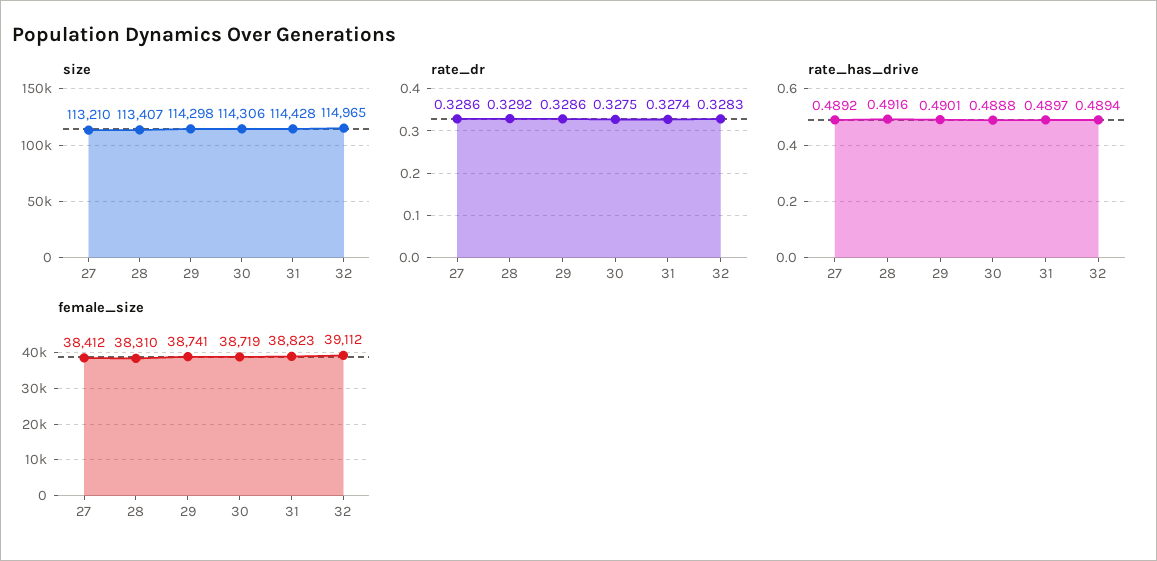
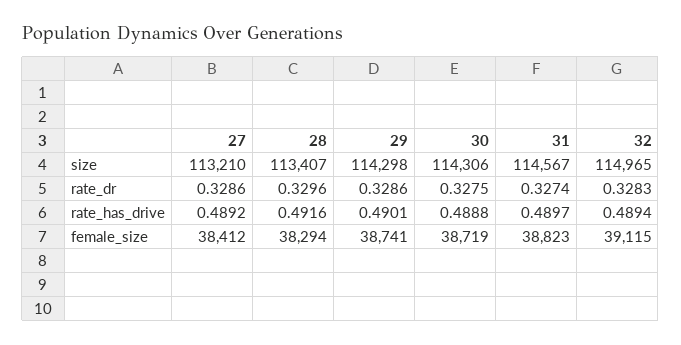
size, 31: 114428 -> 114567
rate_dr, 28: 0.3292 -> 0.3296
female_size, 28: 38310 -> 38294
female_size, 32: 39112 -> 39115

